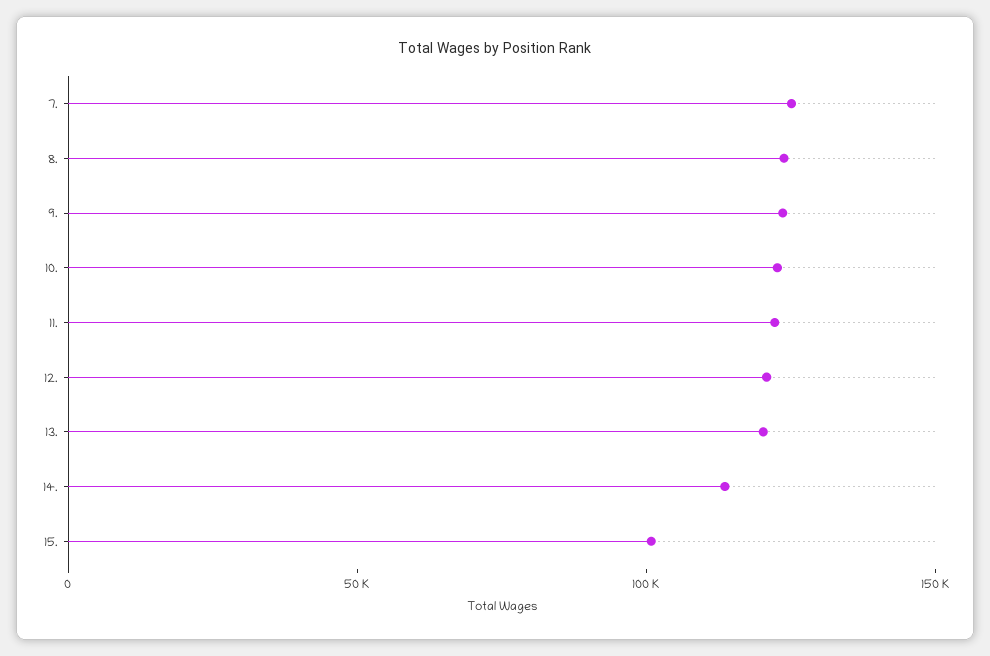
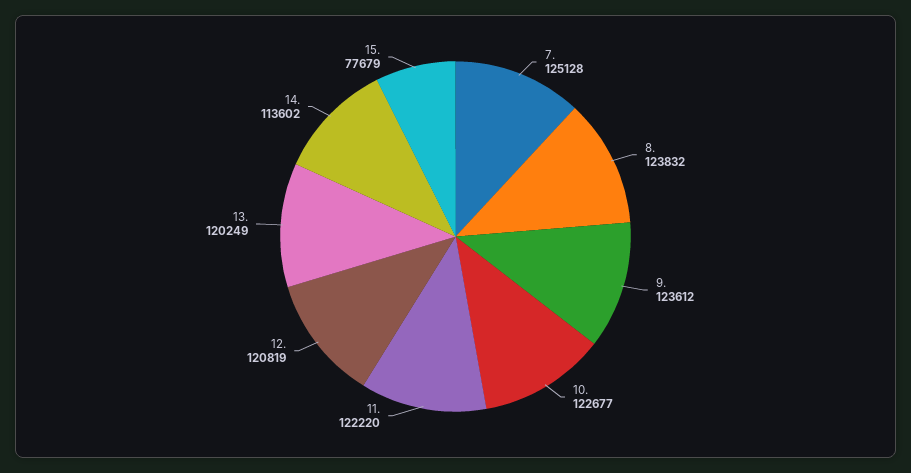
15.: 100000 -> 77679

